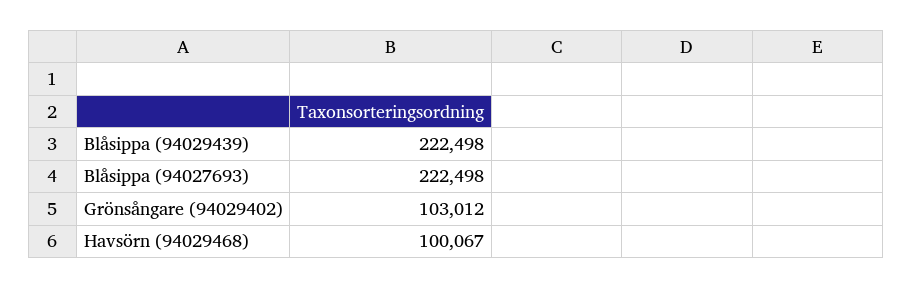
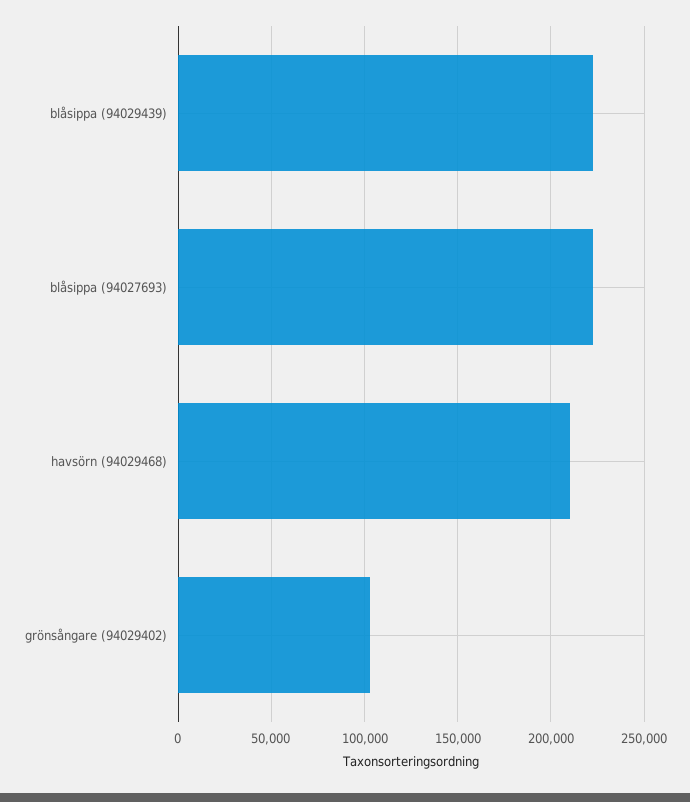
Havsörn (94029468): 100067 -> 210000

